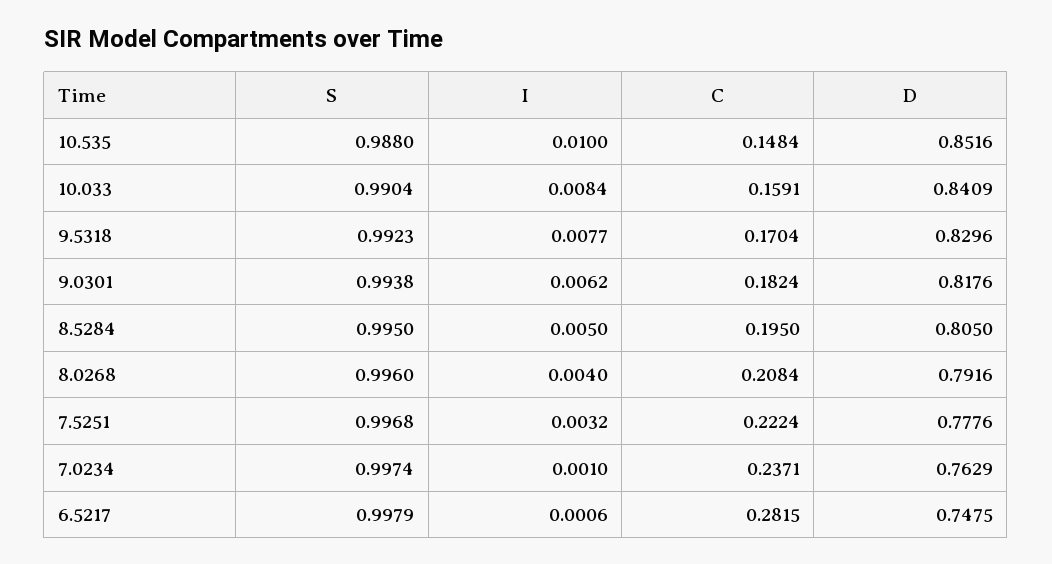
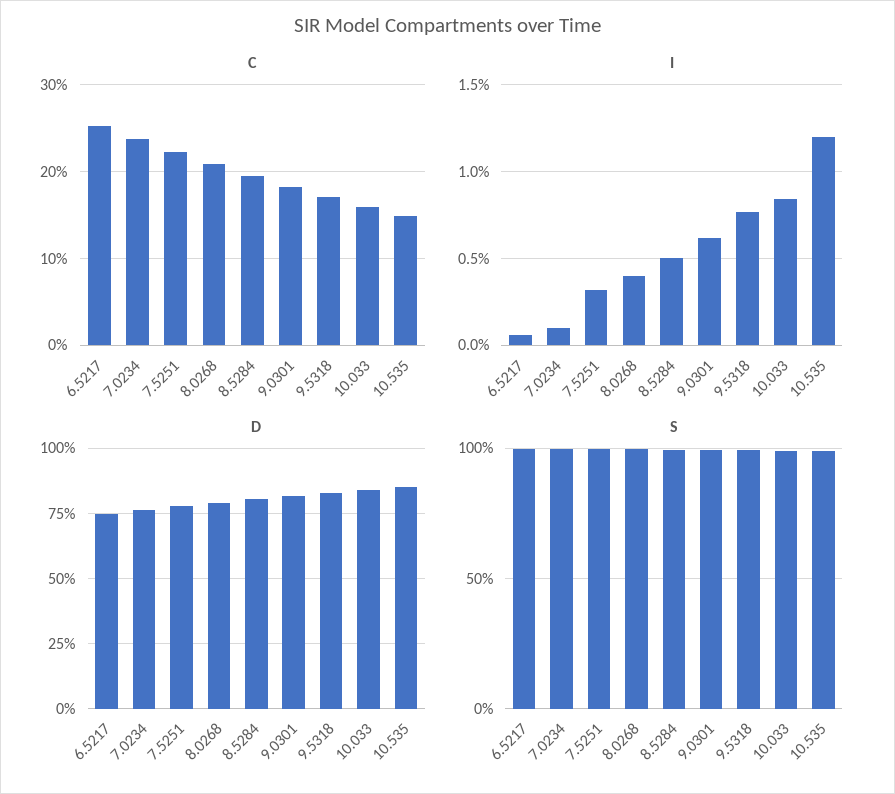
I, 10.535: 0.01 -> 0.012
C, 6.5217: 0.2815 -> 0.25

